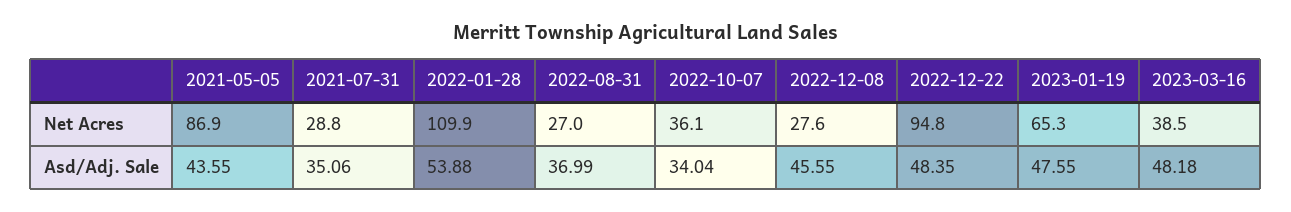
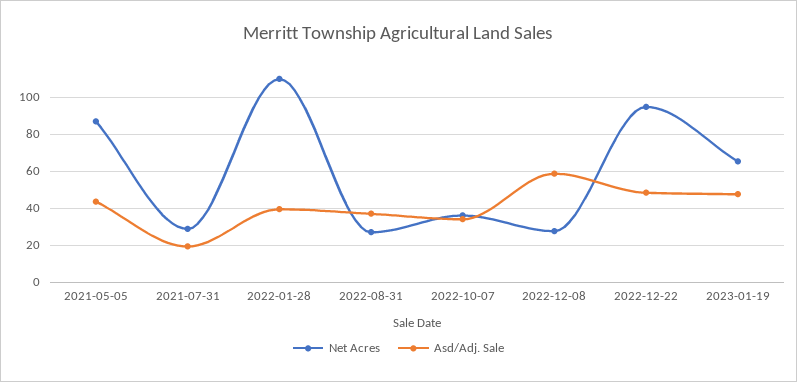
Net Acres, 2023-03-16: 38.5 -> none
Asd/Adj. Sale, 2021-07-31: 35.06 -> 20
Asd/Adj. Sale, 2022-01-28: 53.88 -> 40
Asd/Adj. Sale, 2022-12-08: 45.55 -> 60
Asd/Adj. Sale, 2023-03-16: 48.18 -> none

